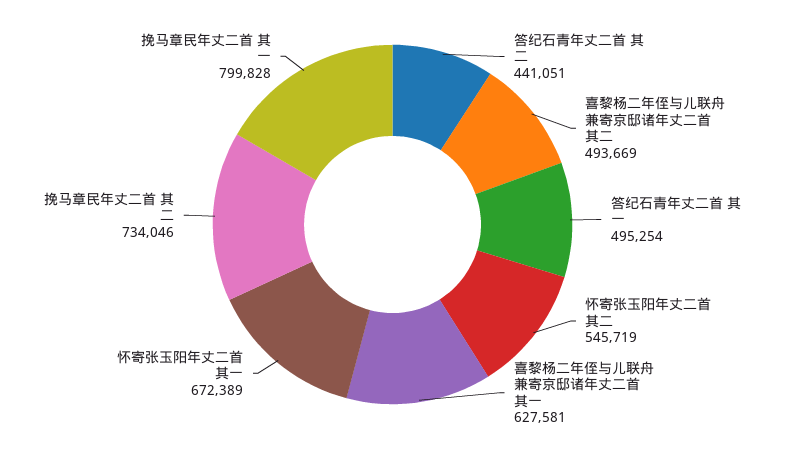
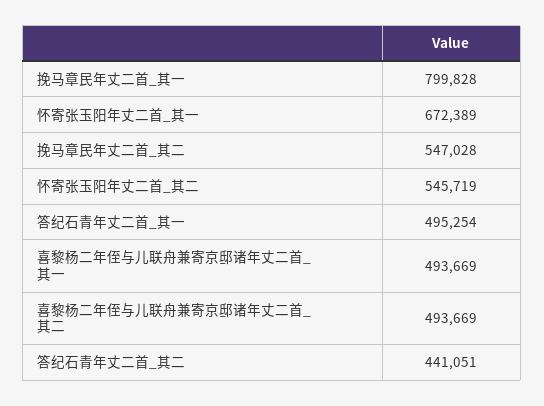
喜黎杨二年侄与儿联舟兼寄京邸诸年丈二首 其一: 627581 -> 493669
挽马章民年丈二首 其二: 734046 -> 547028

